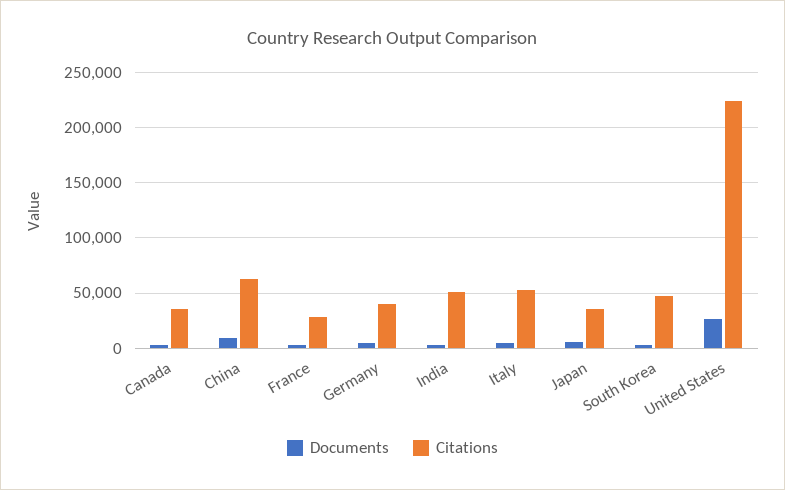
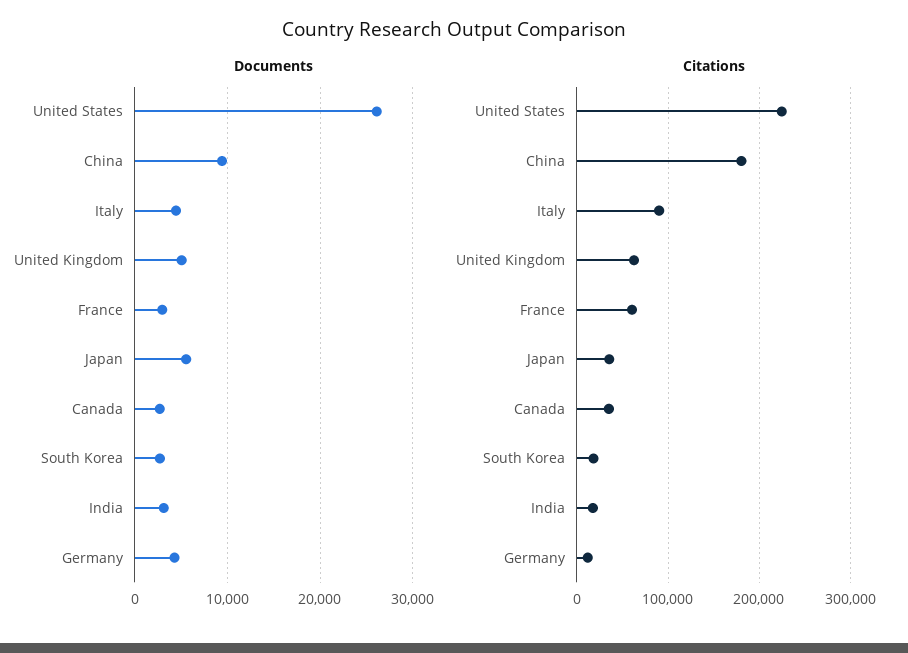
Citations, China: 60000 -> 180000
Citations, France: 30000 -> 60000
Citations, Germany: 40000 -> 10000
Citations, India: 50000 -> 20000
Citations, Italy: 50000 -> 90000
Citations, South Korea: 50000 -> 20000
Documents, United Kingdom: none -> 5000
Citations, United Kingdom: none -> 60000

